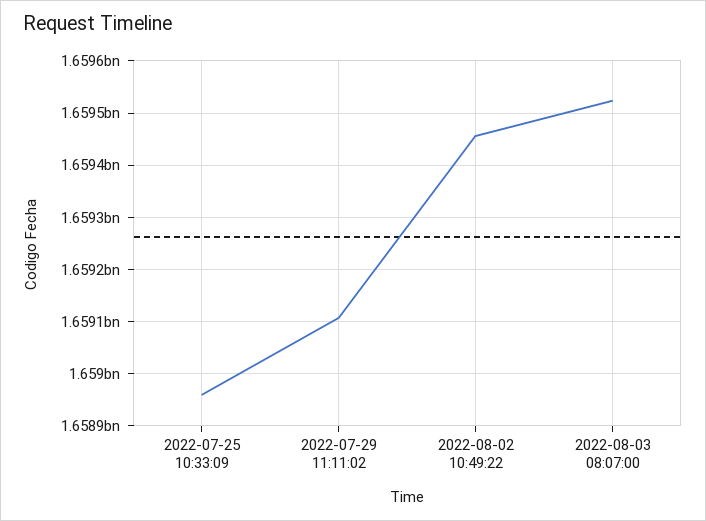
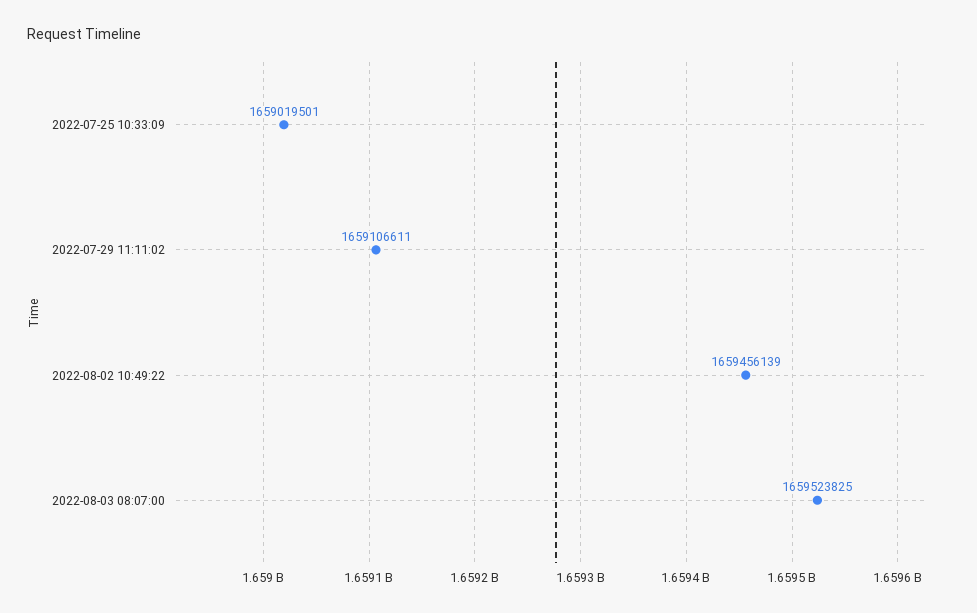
2022-07-25 10:33:09: 1658960000 -> 1659019501

